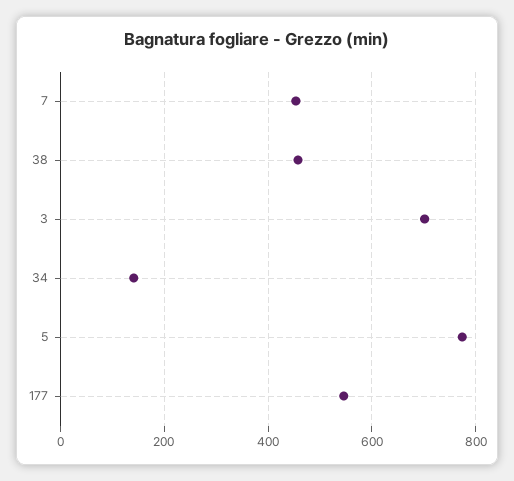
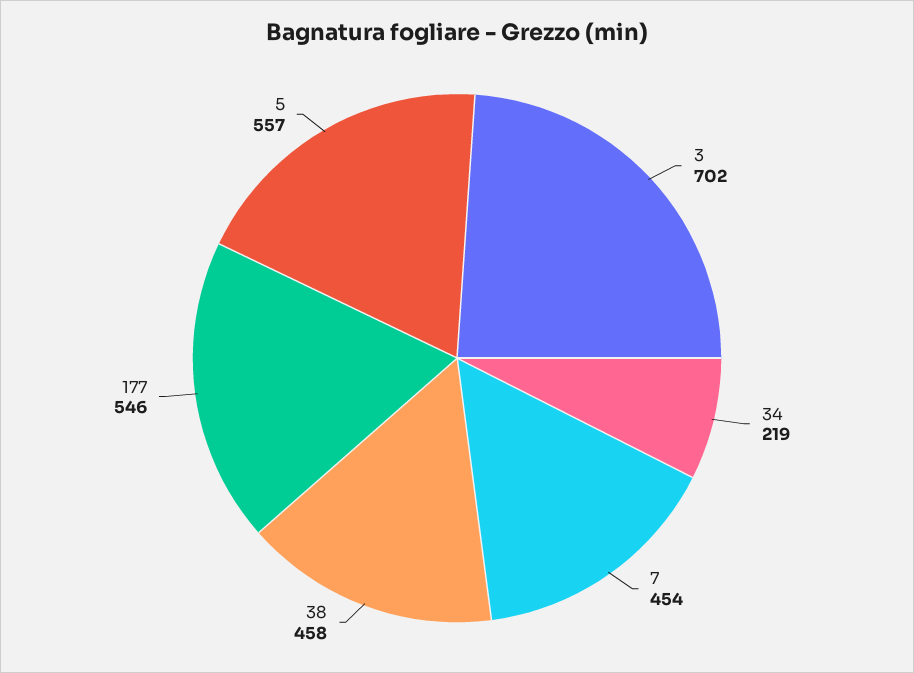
34: 140 -> 219
5: 780 -> 557

